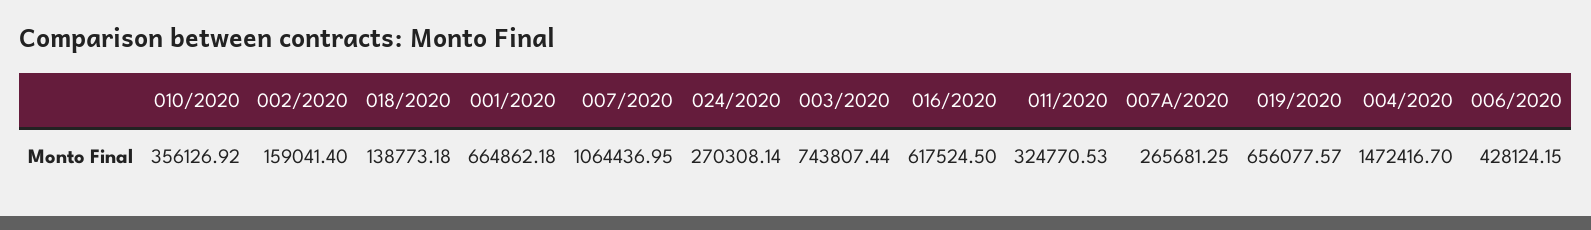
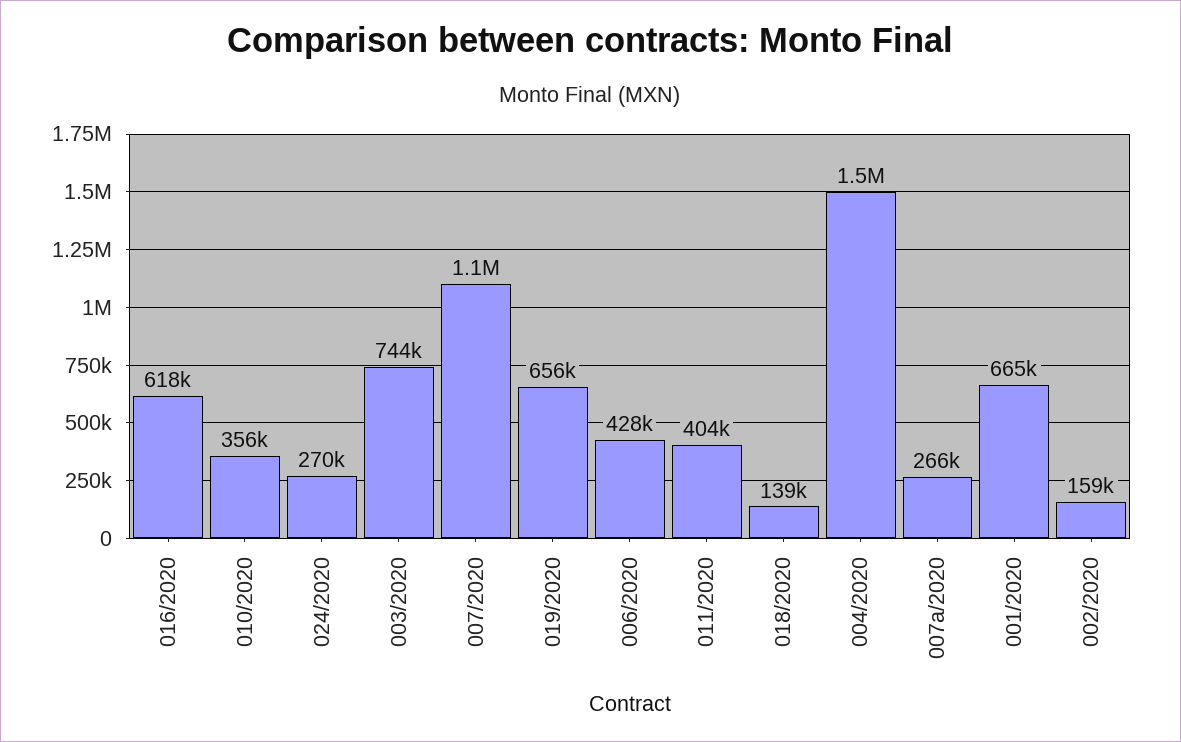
011/2020: 324770.53 -> 404000

